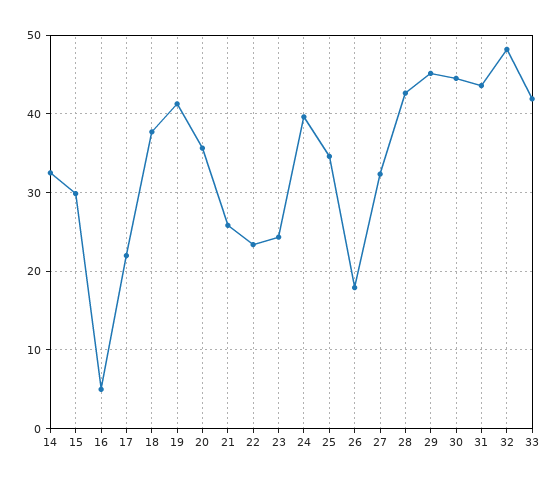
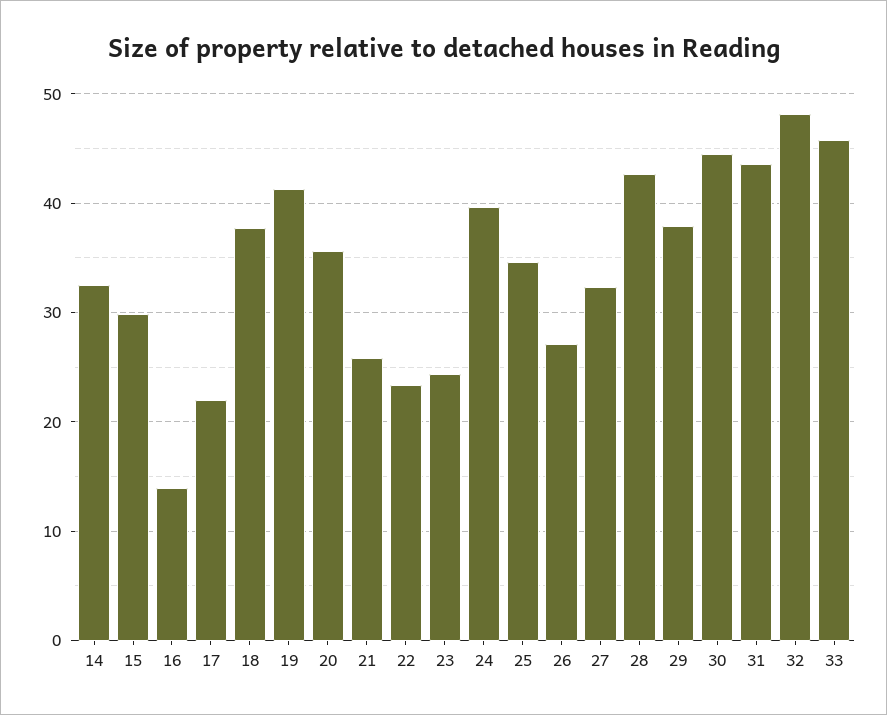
16: 5 -> 14
26: 18 -> 27
29: 45 -> 38
33: 42 -> 46

